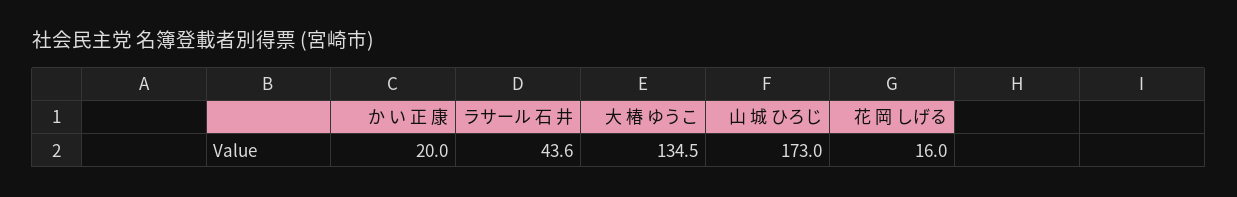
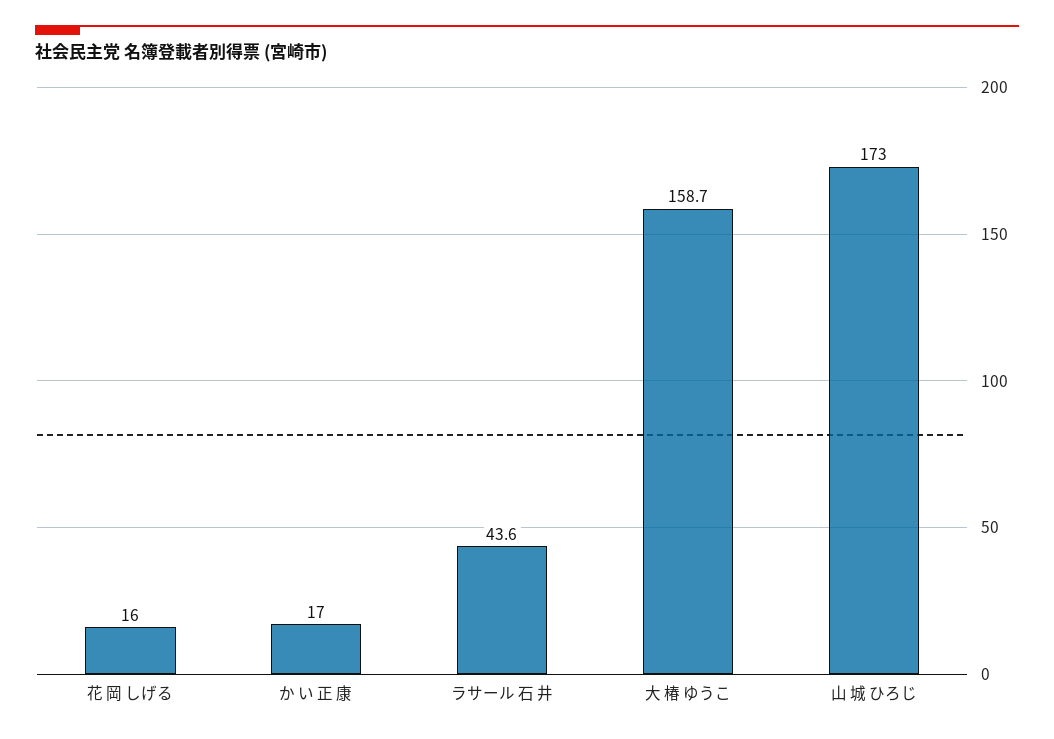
か い 正 康: 20 -> 17
大 椿 ゆうこ: 134.5 -> 158.7

